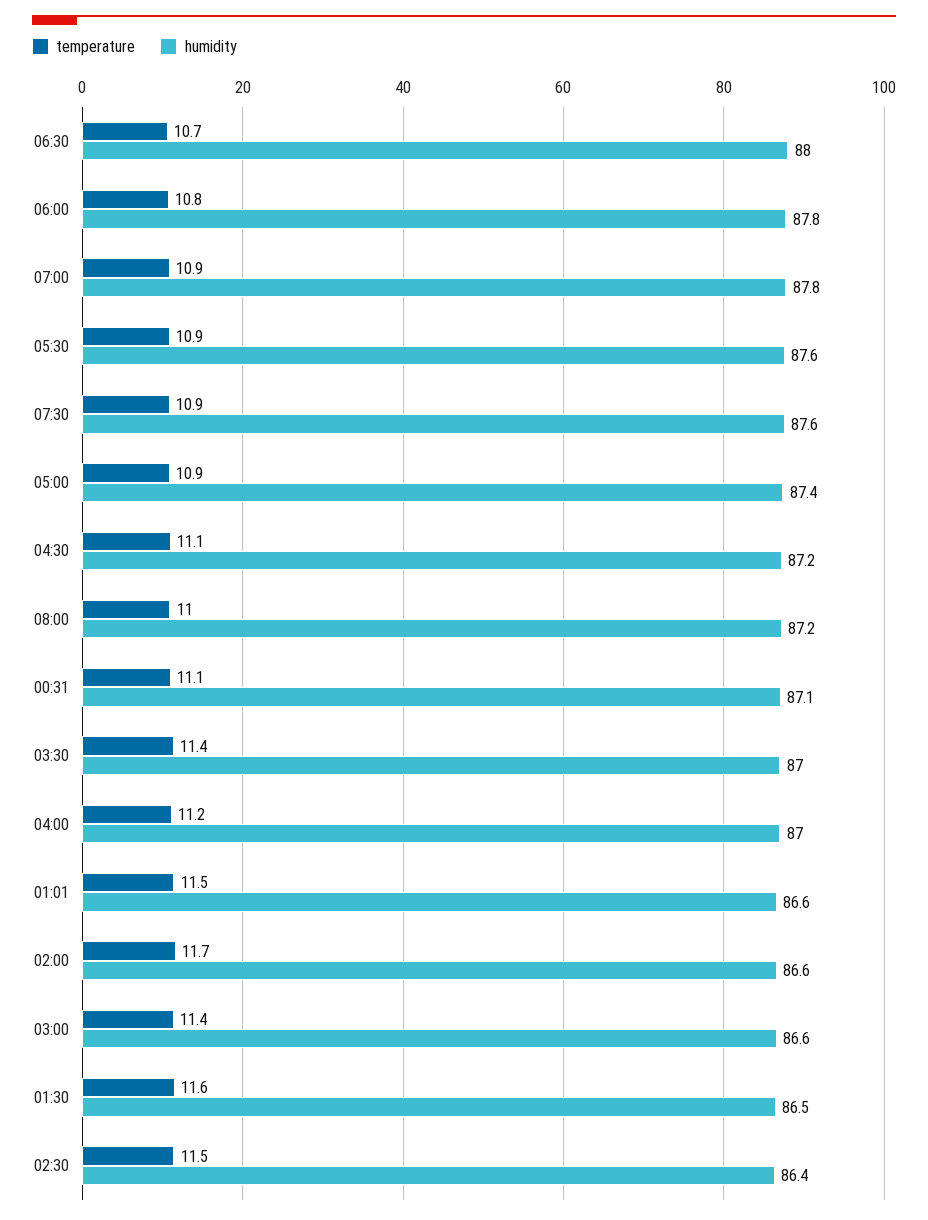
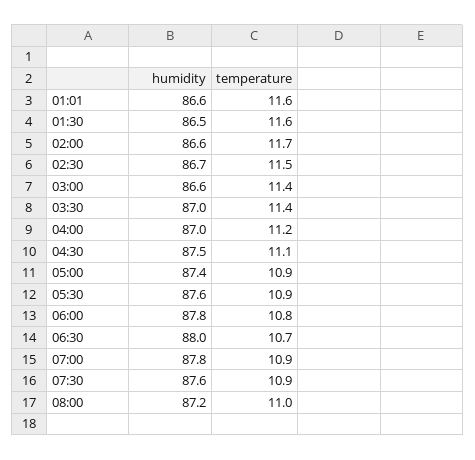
humidity, 04:30: 87.2 -> 87.5
temperature, 00:31: 11.1 -> none
humidity, 00:31: 87.1 -> none
temperature, 01:01: 11.5 -> 11.6
humidity, 02:30: 86.4 -> 86.7

